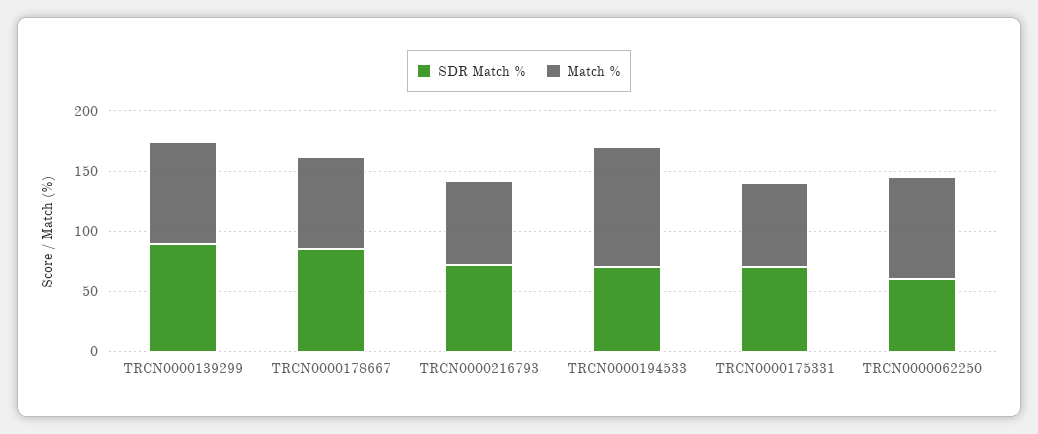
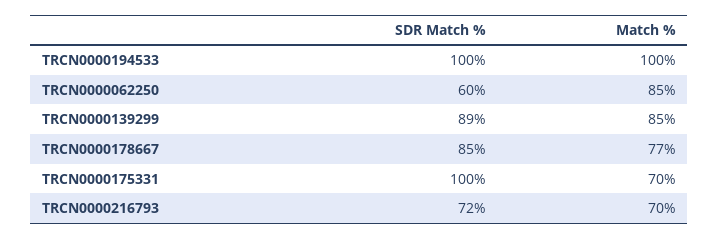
SDR Match %, TRCN0000194533: 70 -> 100
SDR Match %, TRCN0000175331: 70 -> 100

